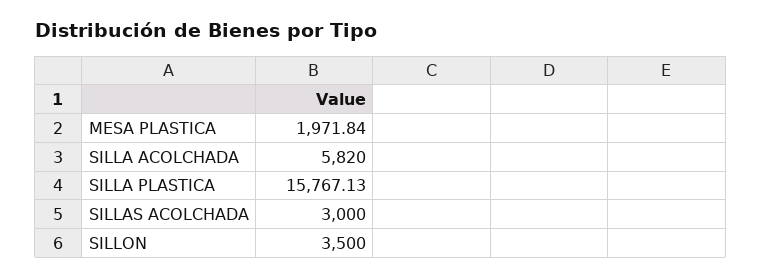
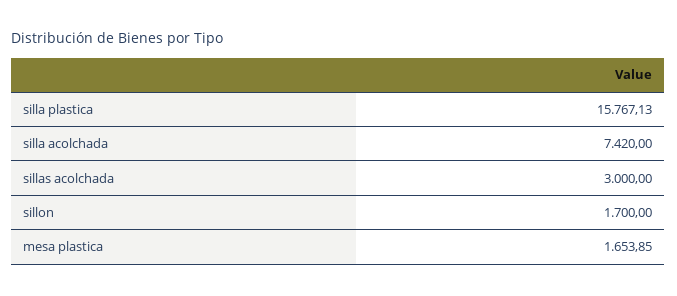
MESA PLASTICA: 1971.84 -> 1653.85
SILLA ACOLCHADA: 5820 -> 7420
SILLON: 3500 -> 1700

